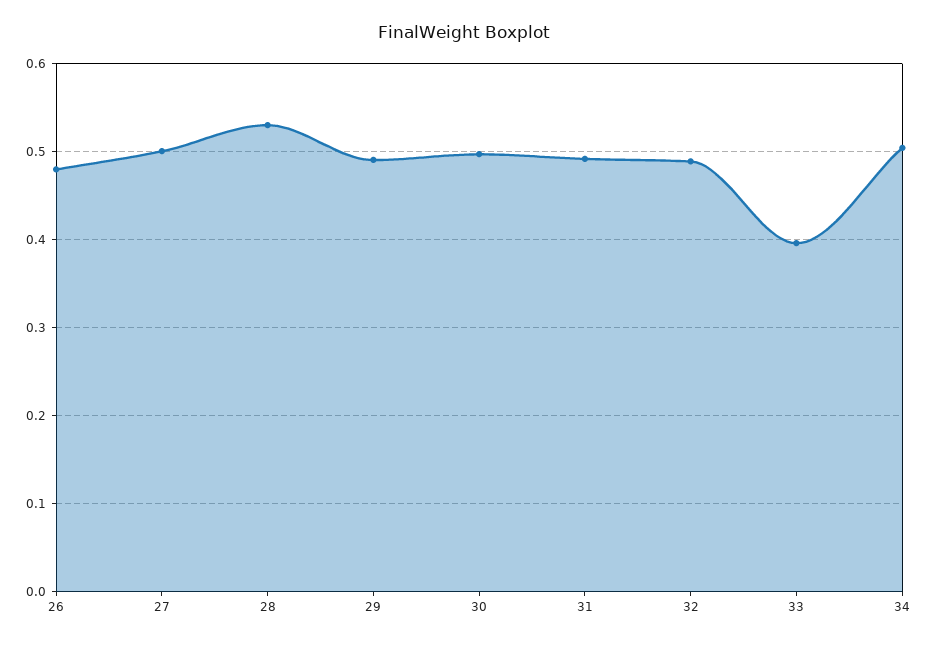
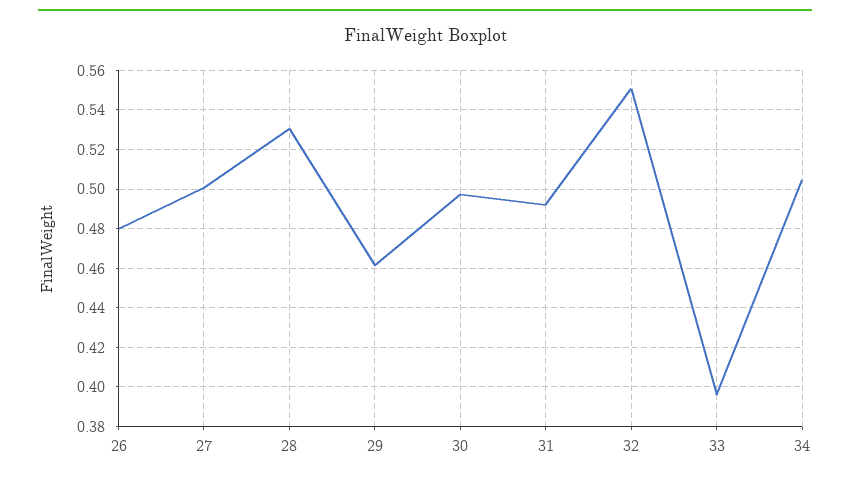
29: 0.49 -> 0.46
32: 0.49 -> 0.55

